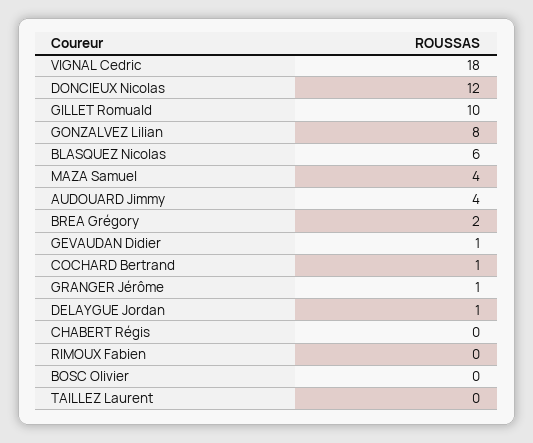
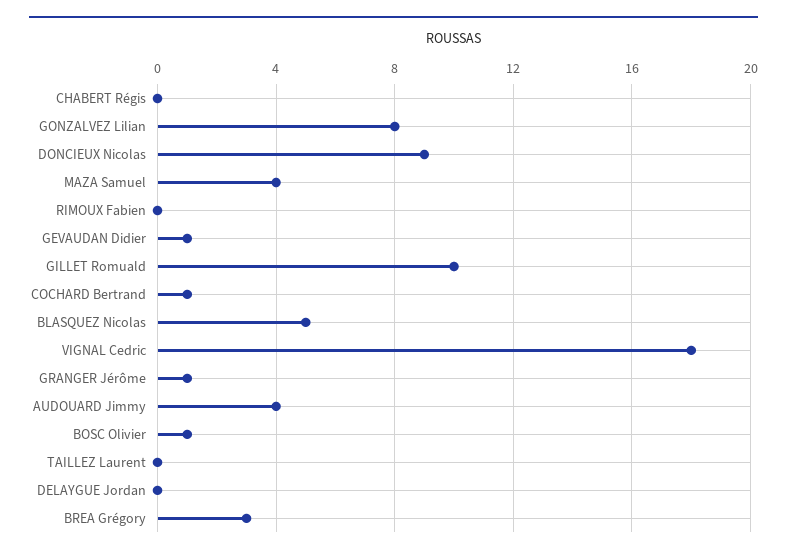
DONCIEUX Nicolas: 12 -> 9
BLASQUEZ Nicolas: 6 -> 5
BREA Grégory: 2 -> 3
DELAYGUE Jordan: 1 -> 0
BOSC Olivier: 0 -> 1

